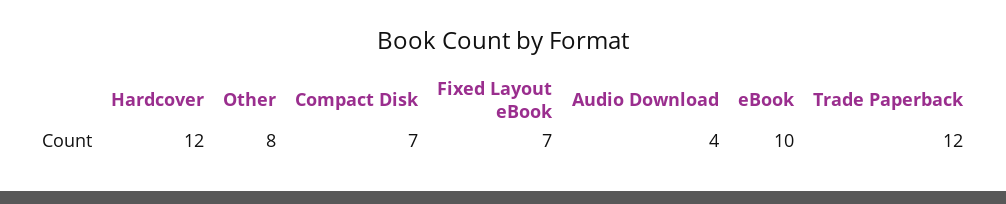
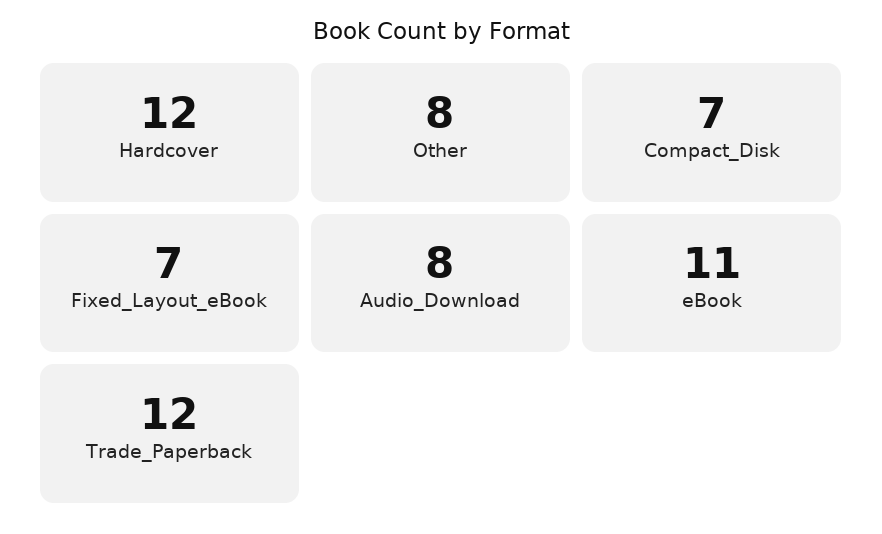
Audio Download: 4 -> 8
eBook: 10 -> 11

